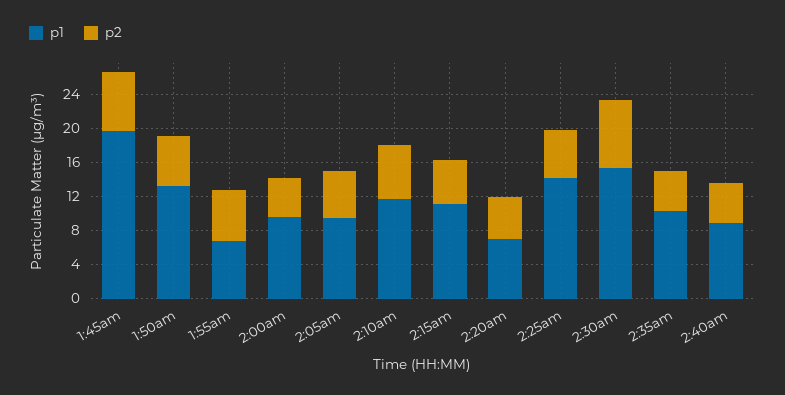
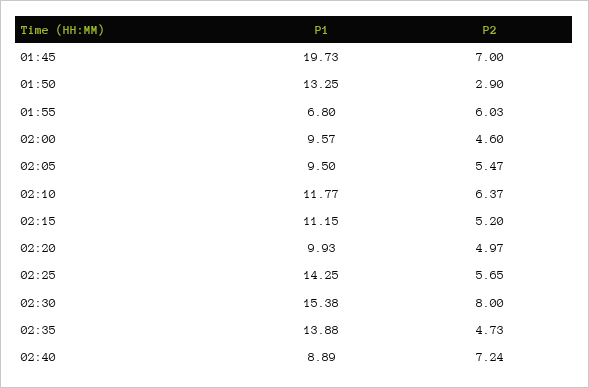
p2, 1:50am: 6 -> 2.9
p1, 2:20am: 7 -> 9.93
p1, 2:35am: 10 -> 13.88
p2, 2:40am: 5 -> 7.24

